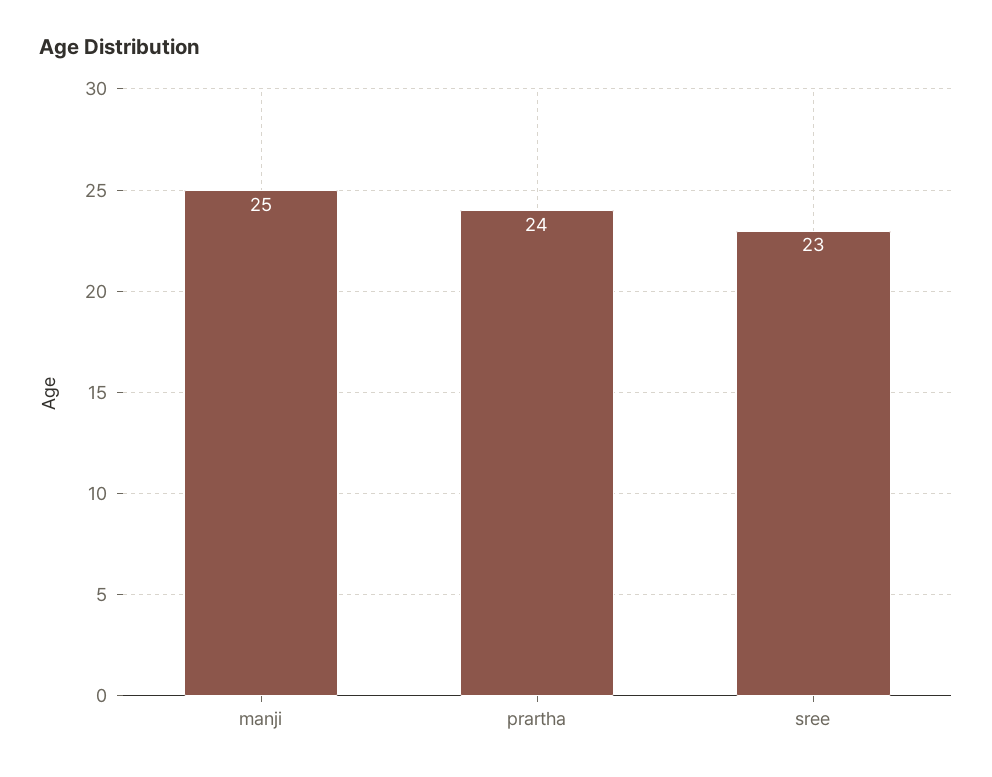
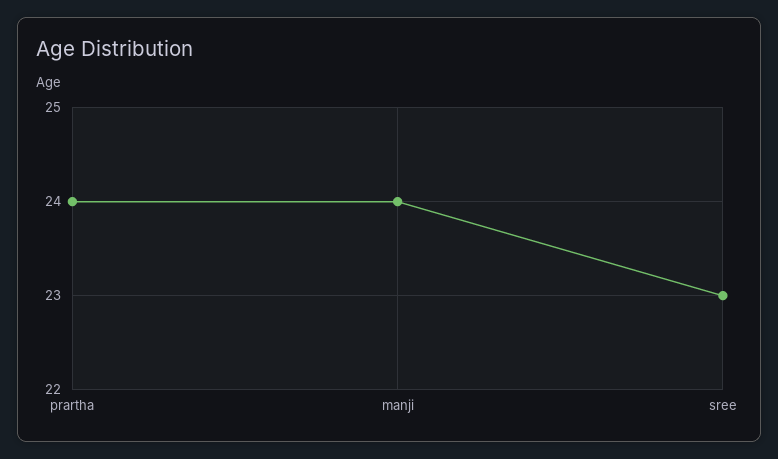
manji: 25 -> 24

